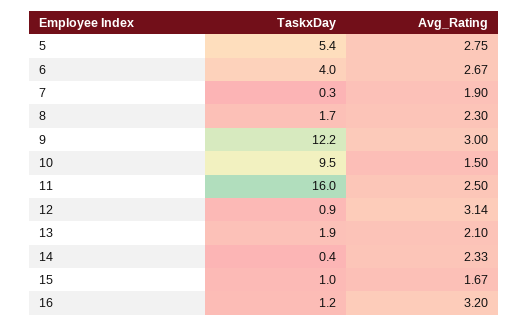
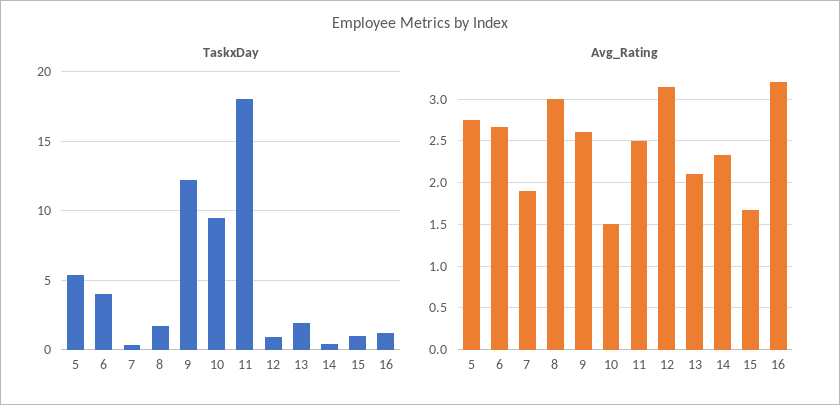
Avg_Rating, 8: 2.3 -> 3
Avg_Rating, 9: 3 -> 2.6
TaskxDay, 11: 16 -> 18

